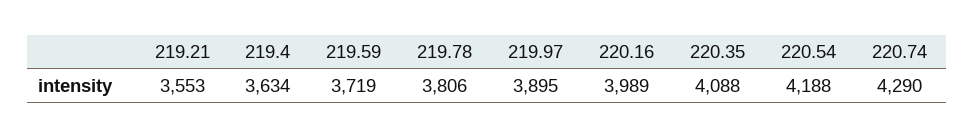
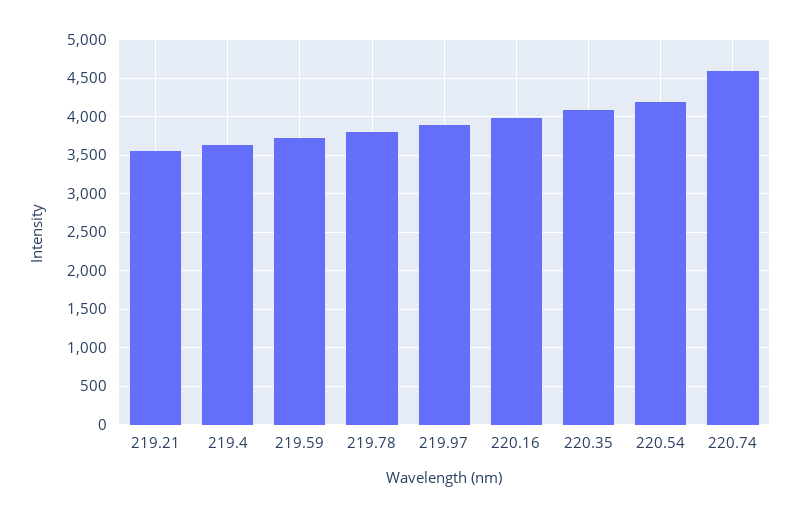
220.74: 4290 -> 4600

